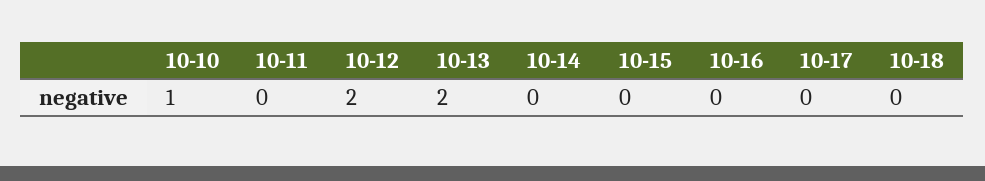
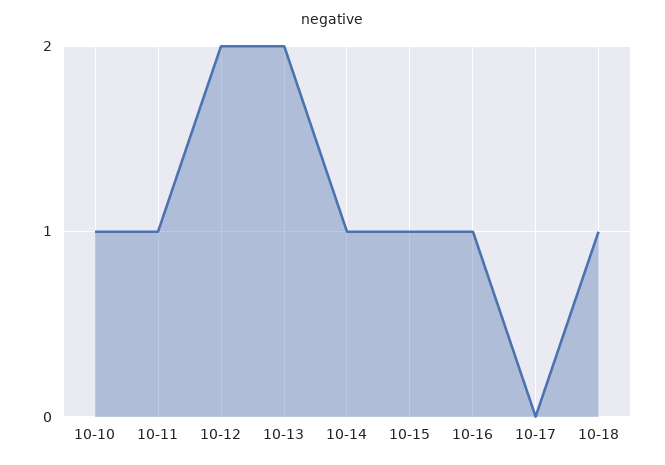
10-11: 0 -> 1
10-14: 0 -> 1
10-15: 0 -> 1
10-16: 0 -> 1
10-18: 0 -> 1

